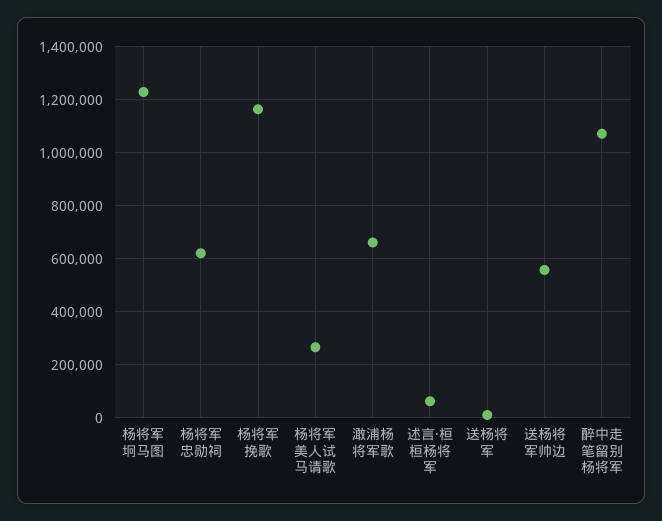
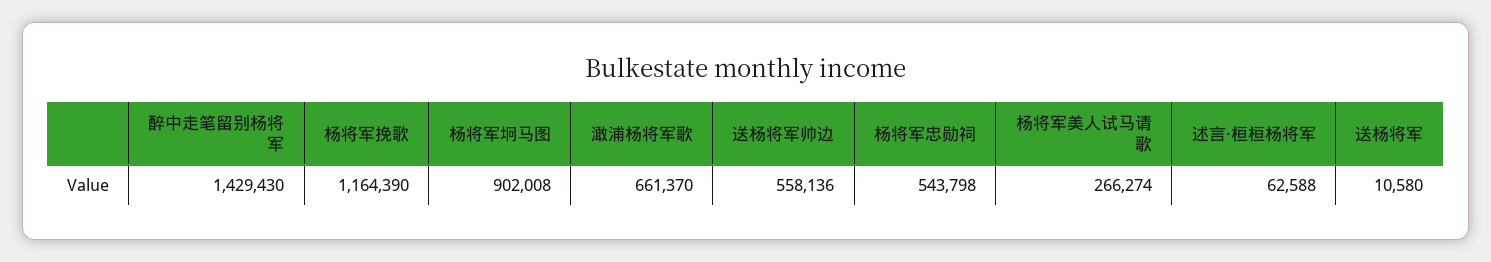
杨将军坰马图: 1225000 -> 902008
杨将军忠勋祠: 625000 -> 543798
醉中走笔留别杨将军: 1075000 -> 1429430

